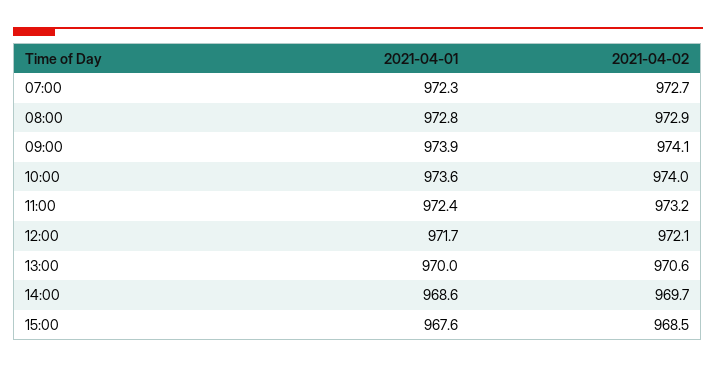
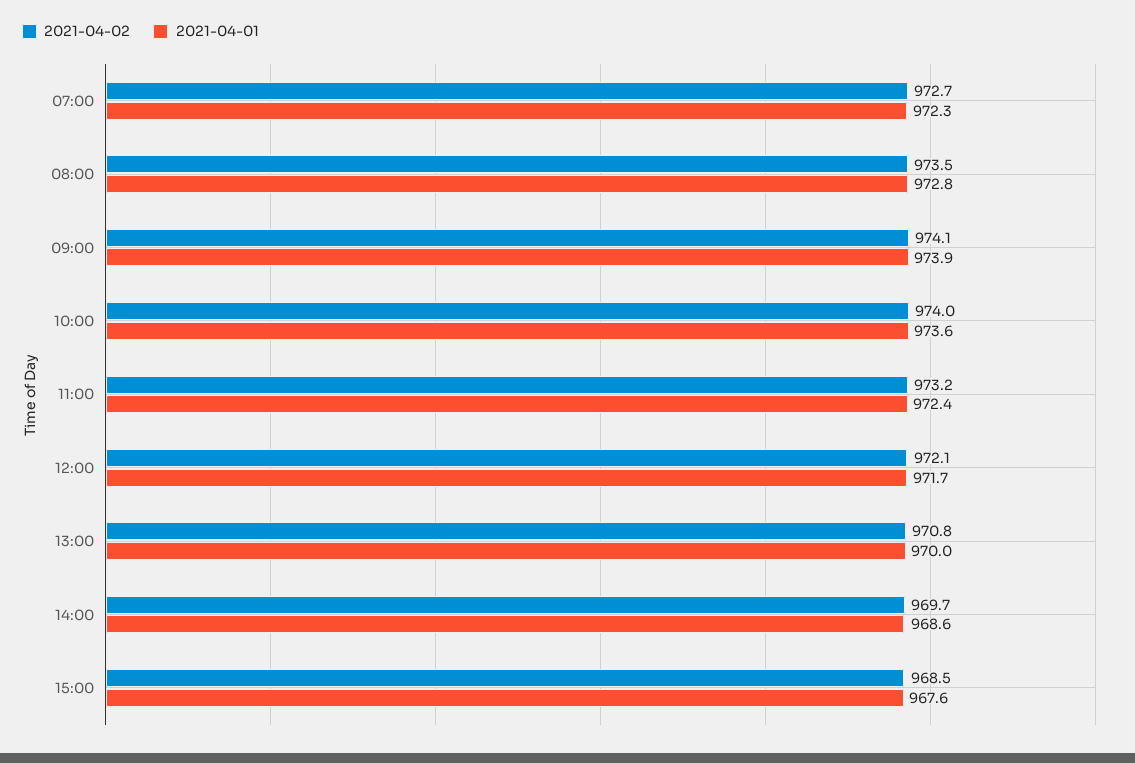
2021-04-02, 08:00: 972.9 -> 973.5
2021-04-02, 13:00: 970.6 -> 970.8

